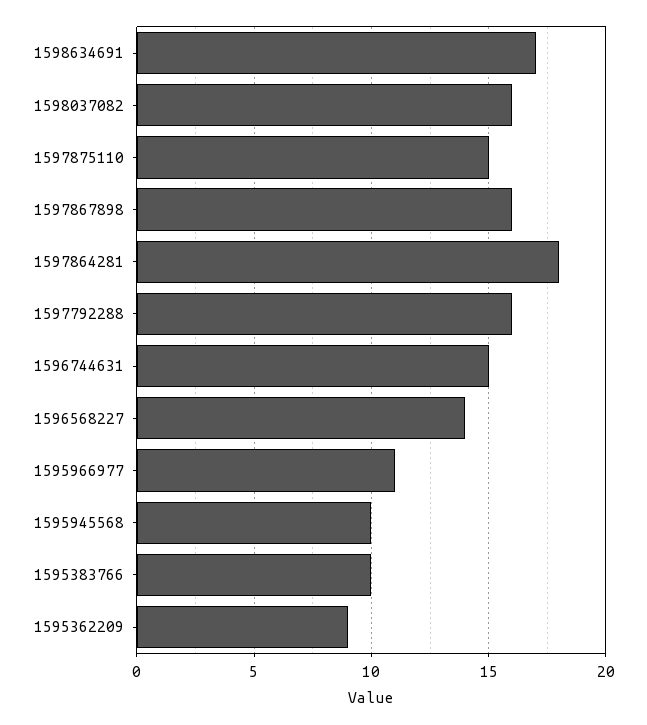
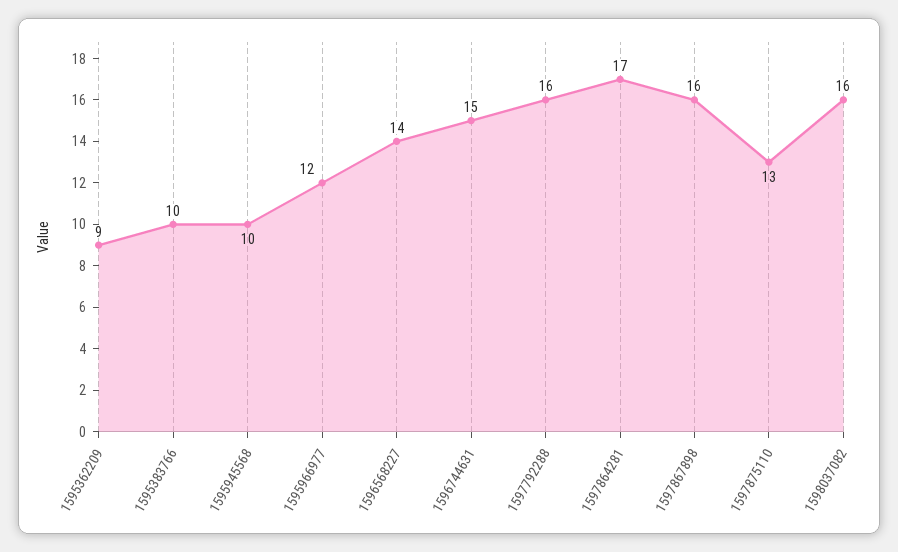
1598634691: 17 -> none
1597875110: 15 -> 13
1597864281: 18 -> 17
1595966977: 11 -> 12

